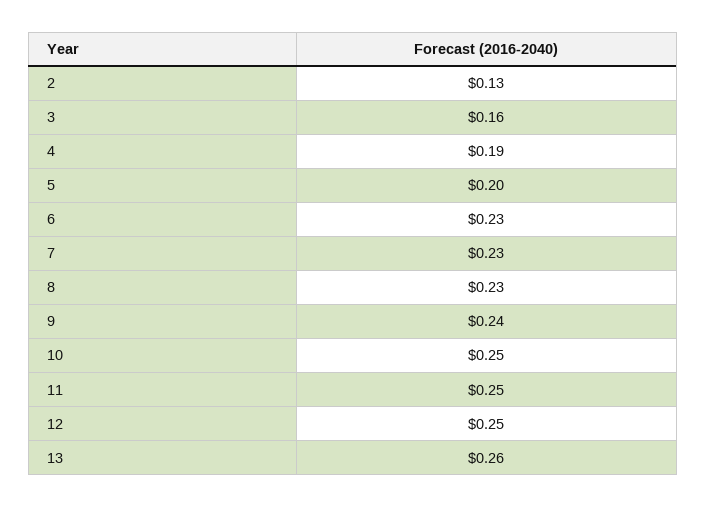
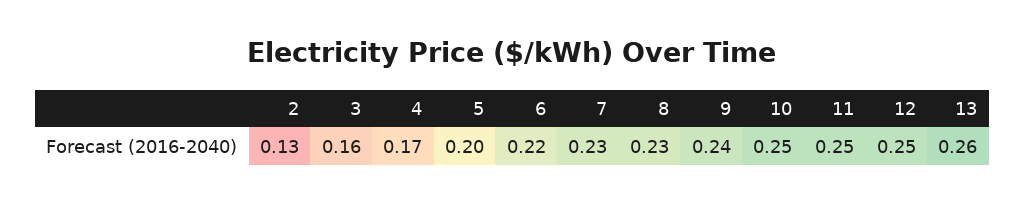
4: 0.19 -> 0.17
6: 0.23 -> 0.22

